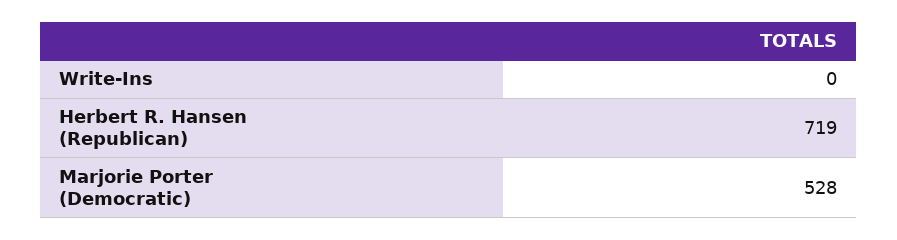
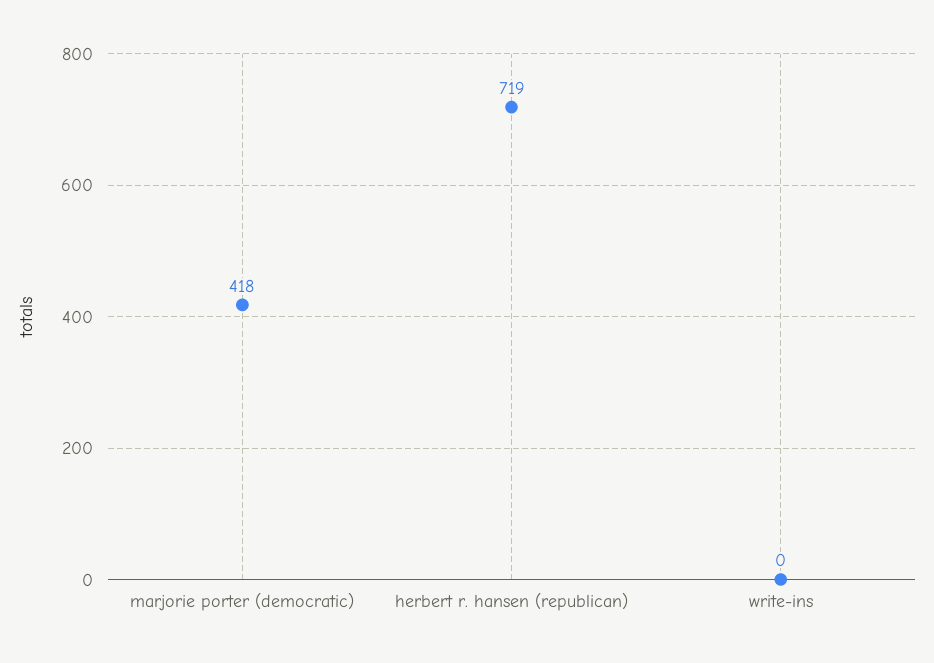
Marjorie Porter (Democratic): 528 -> 418

